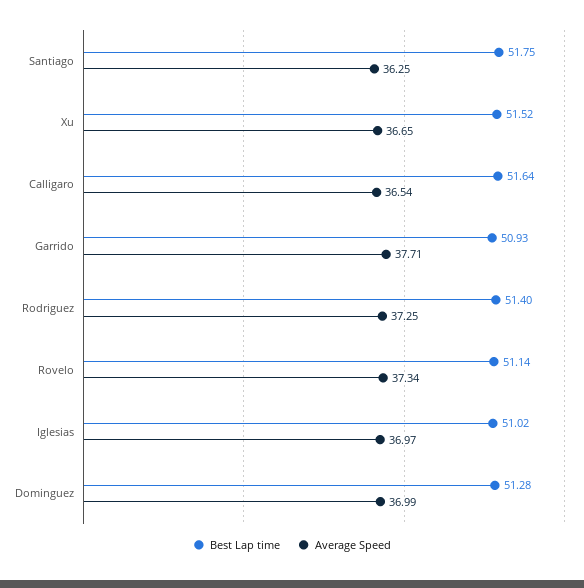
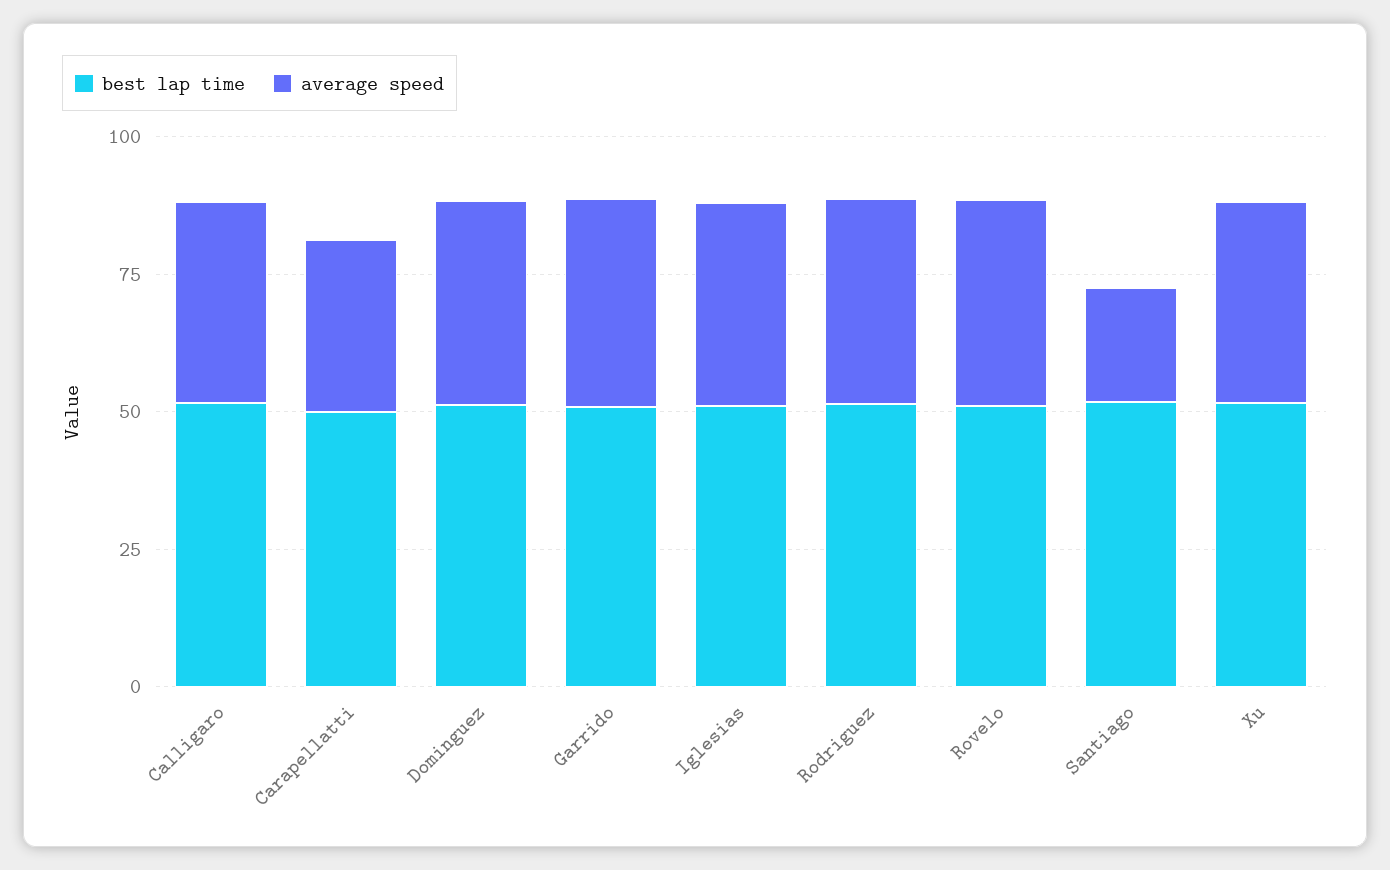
Average Speed, Santiago: 36.25 -> 20
Best Lap time, Carapellatti: none -> 50
Average Speed, Carapellatti: none -> 30

